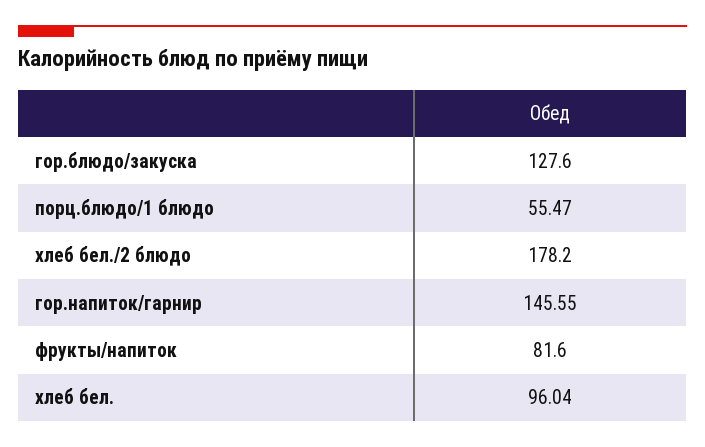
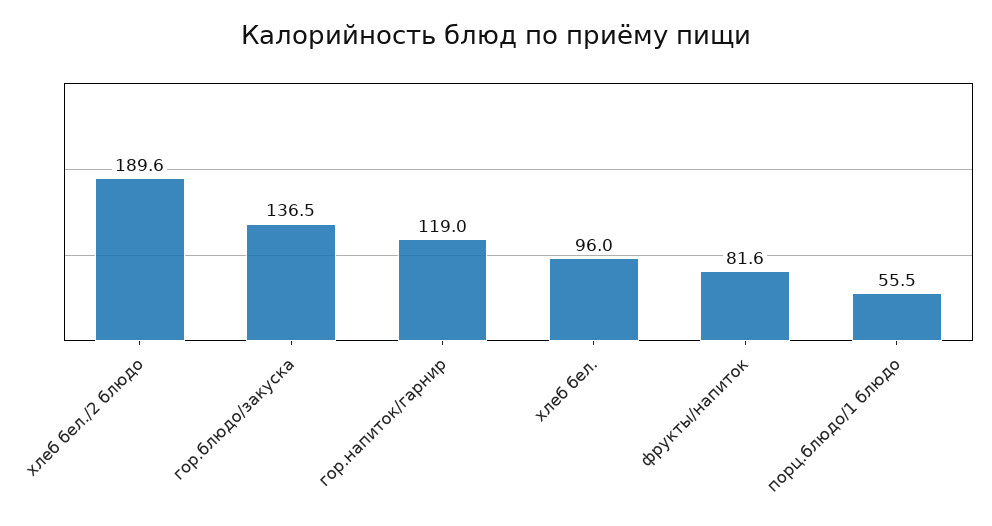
гор.блюдо/закуска: 127.6 -> 136.5
хлеб бел./2 блюдо: 178.2 -> 189.6
гор.напиток/гарнир: 145.55 -> 119

